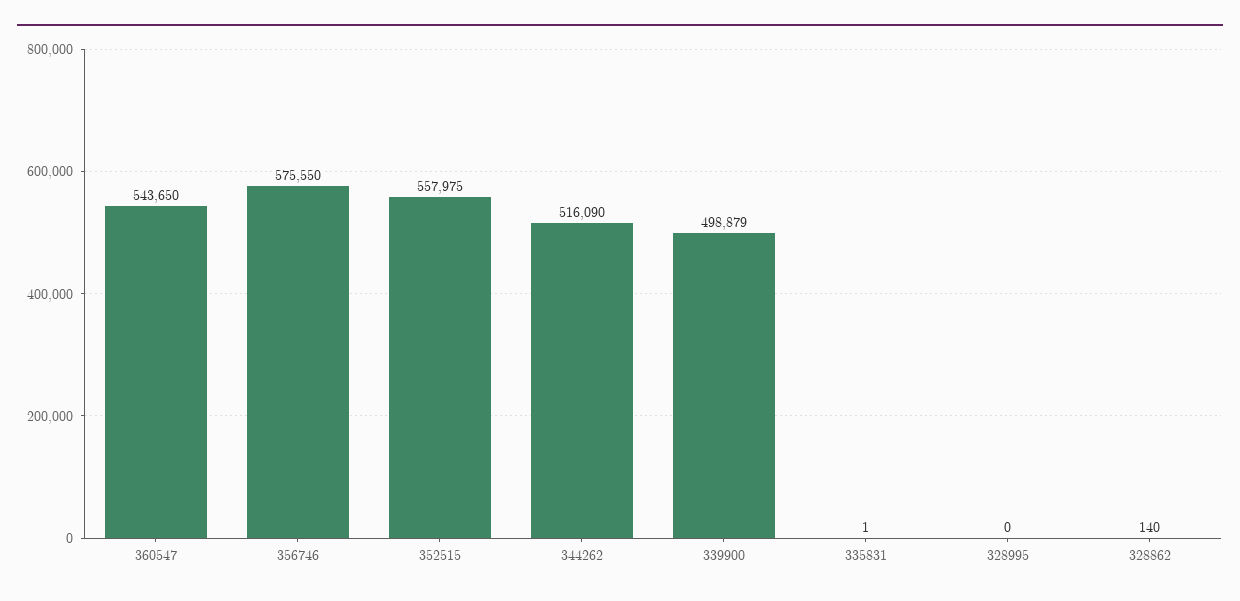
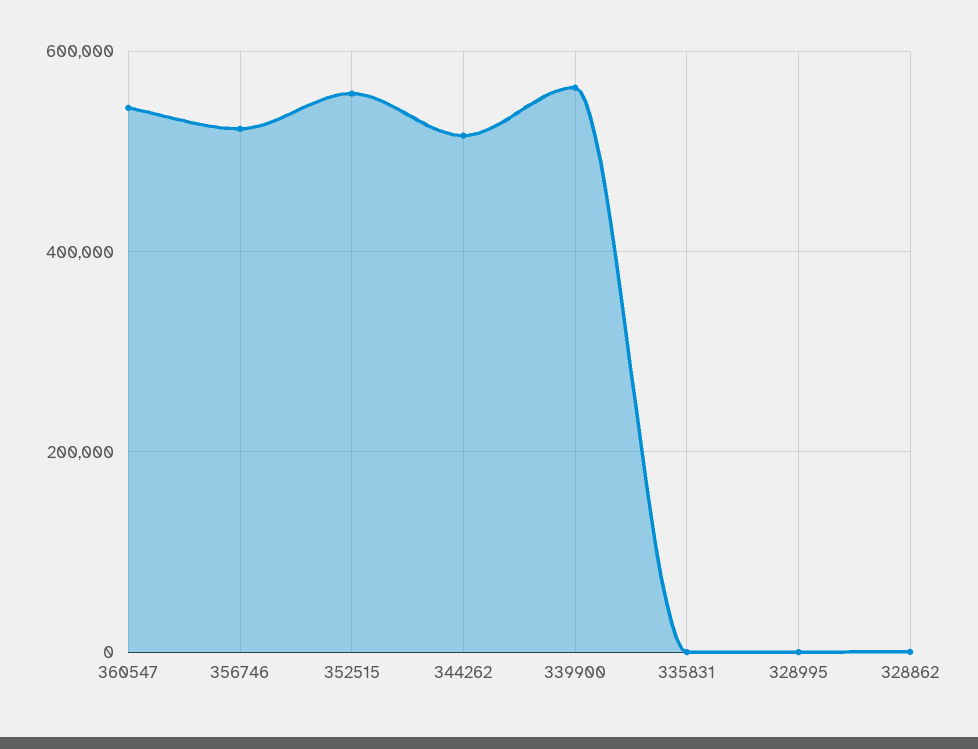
356746: 575550 -> 520000
339900: 498879 -> 560000

